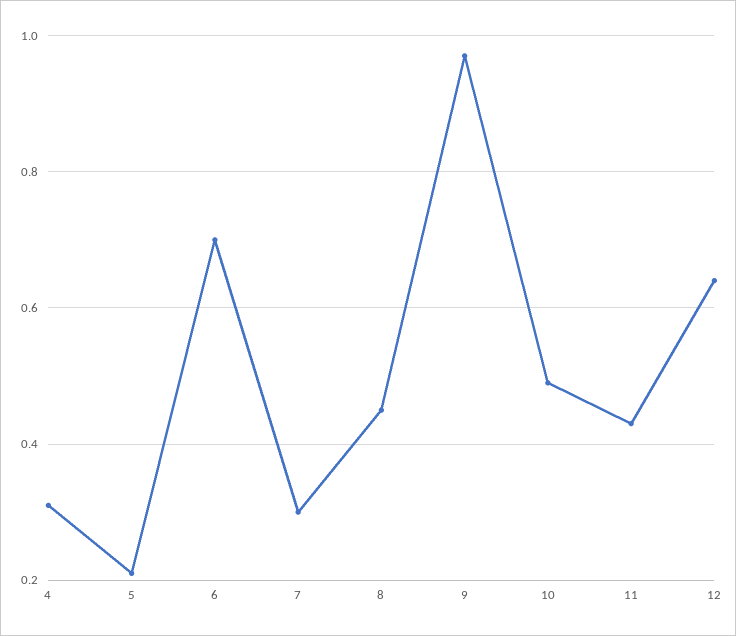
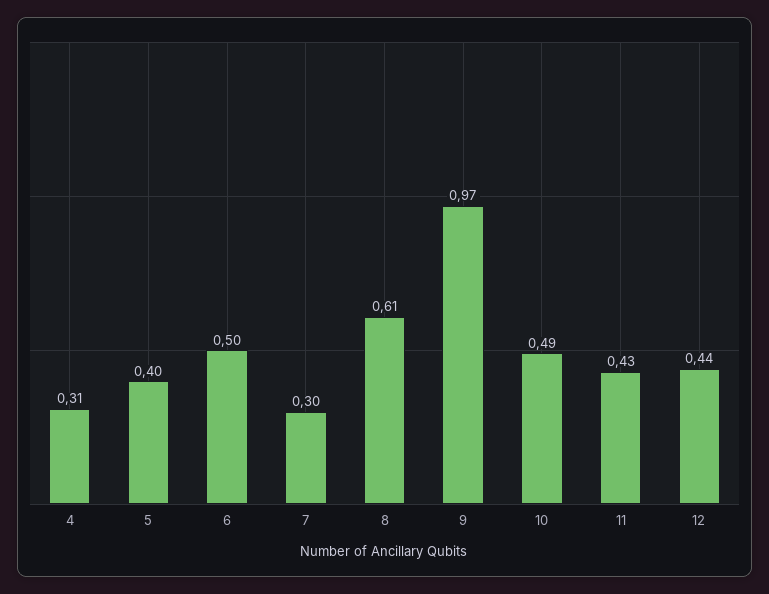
5: 0.2 -> 0.4
6: 0.7 -> 0.5
8: 0.45 -> 0.61
12: 0.65 -> 0.44

